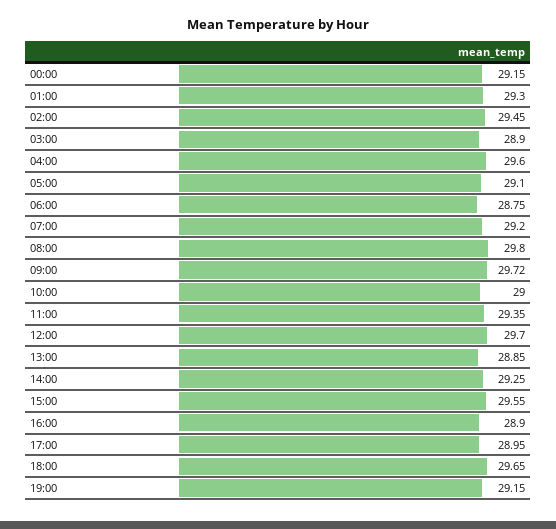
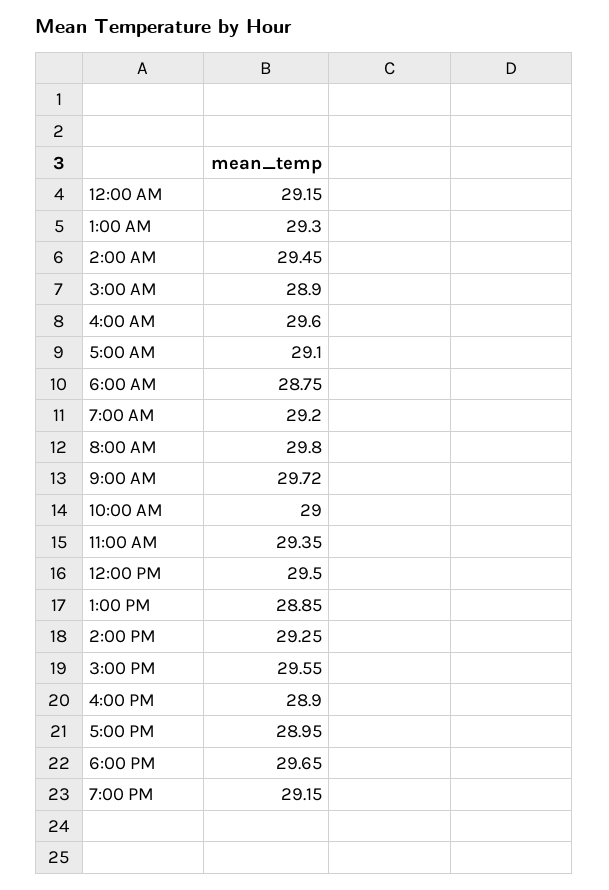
12:00: 29.7 -> 29.5

